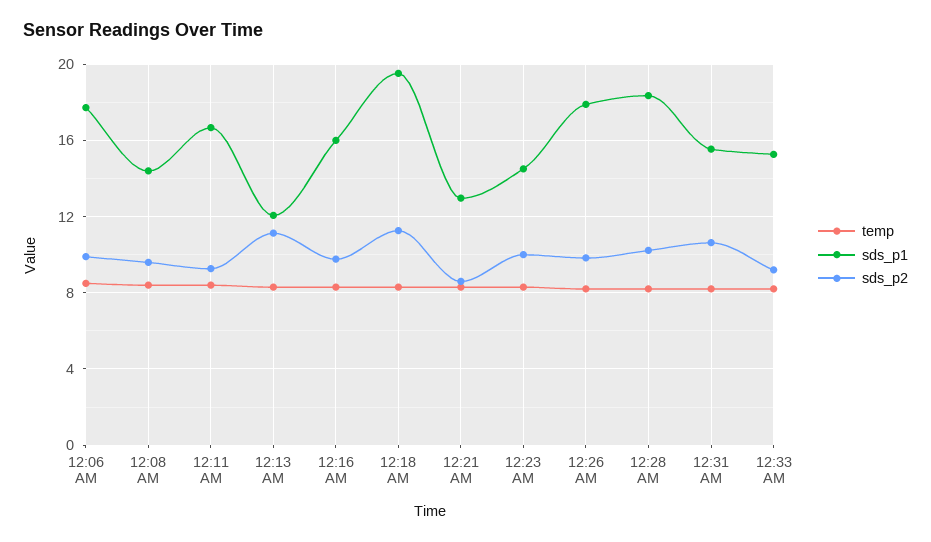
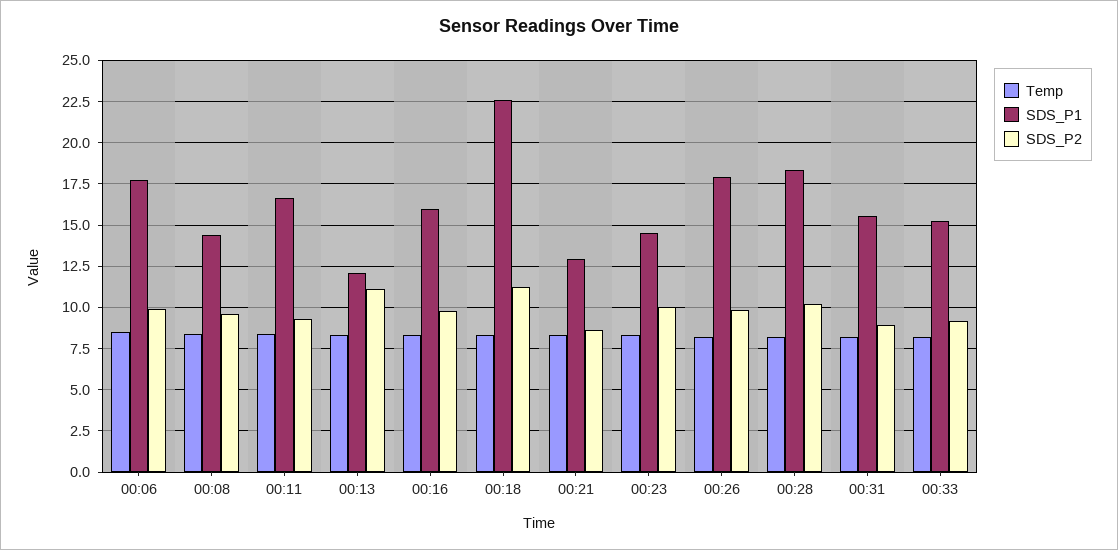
sds_p1, 12:18 AM: 19.5 -> 22.5
sds_p2, 12:31 AM: 10.5 -> 9

